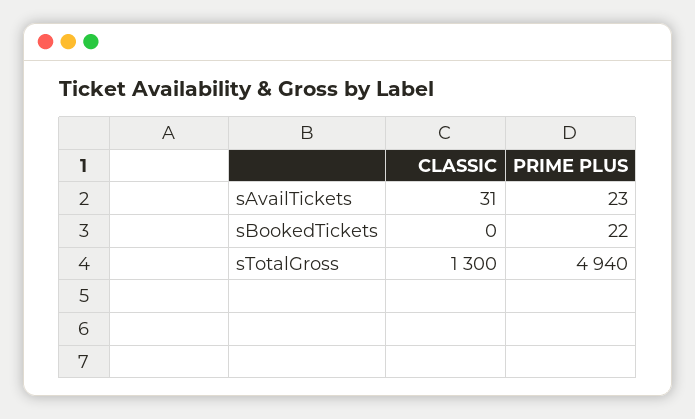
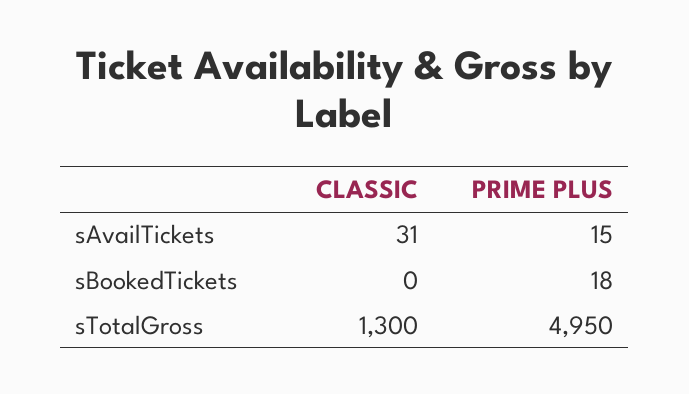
PRIME PLUS, sAvailTickets: 23 -> 15
PRIME PLUS, sBookedTickets: 22 -> 18
PRIME PLUS, sTotalGross: 4940 -> 4950

